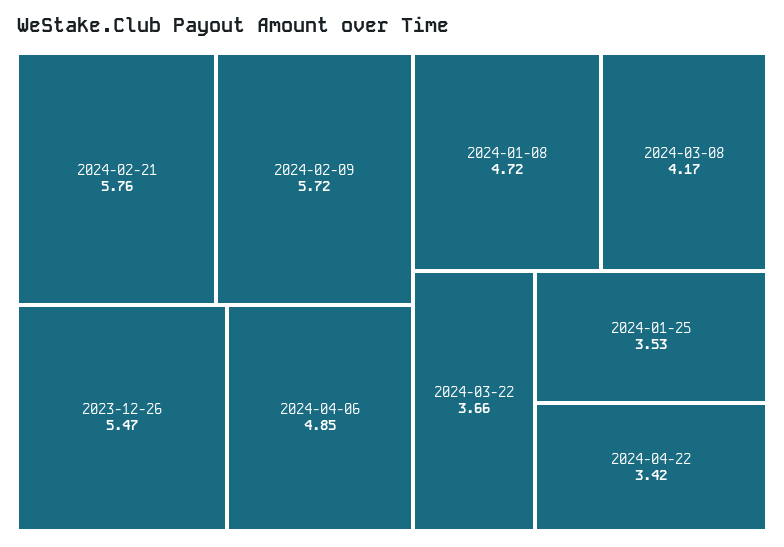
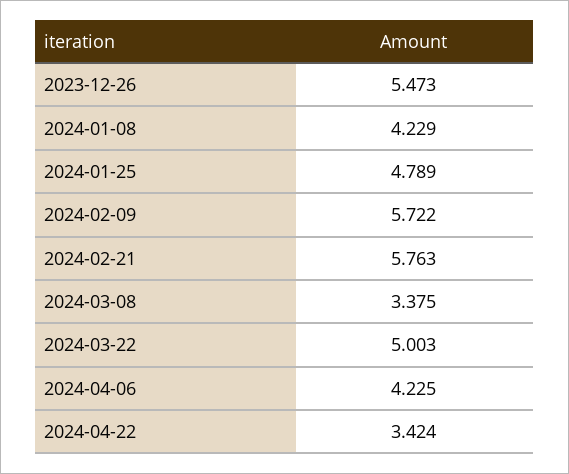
2024-04-06: 4.85 -> 4.225
2024-01-08: 4.72 -> 4.229
2024-03-08: 4.17 -> 3.375
2024-03-22: 3.66 -> 5.003
2024-01-25: 3.53 -> 4.789

